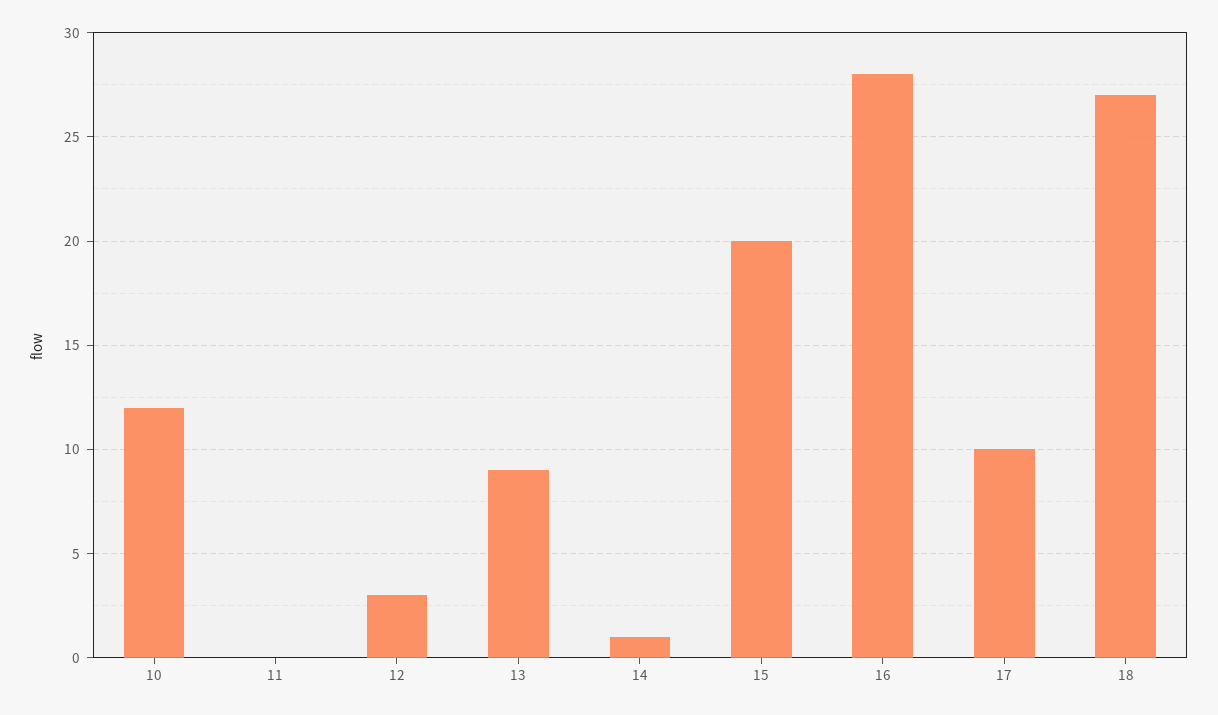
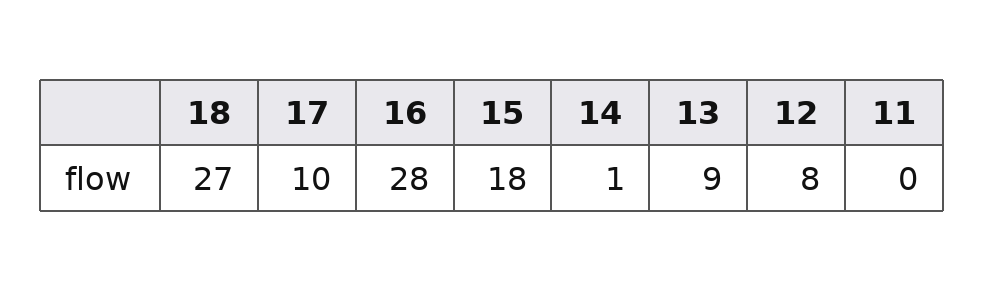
10: 12 -> none
12: 3 -> 8
15: 20 -> 18

